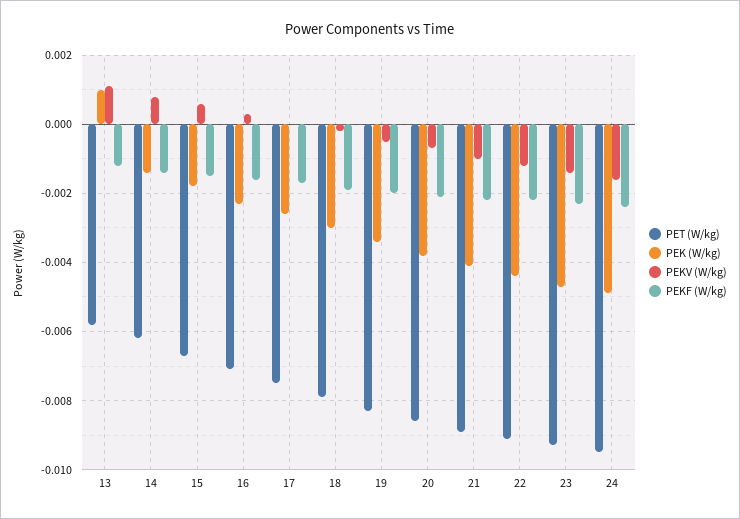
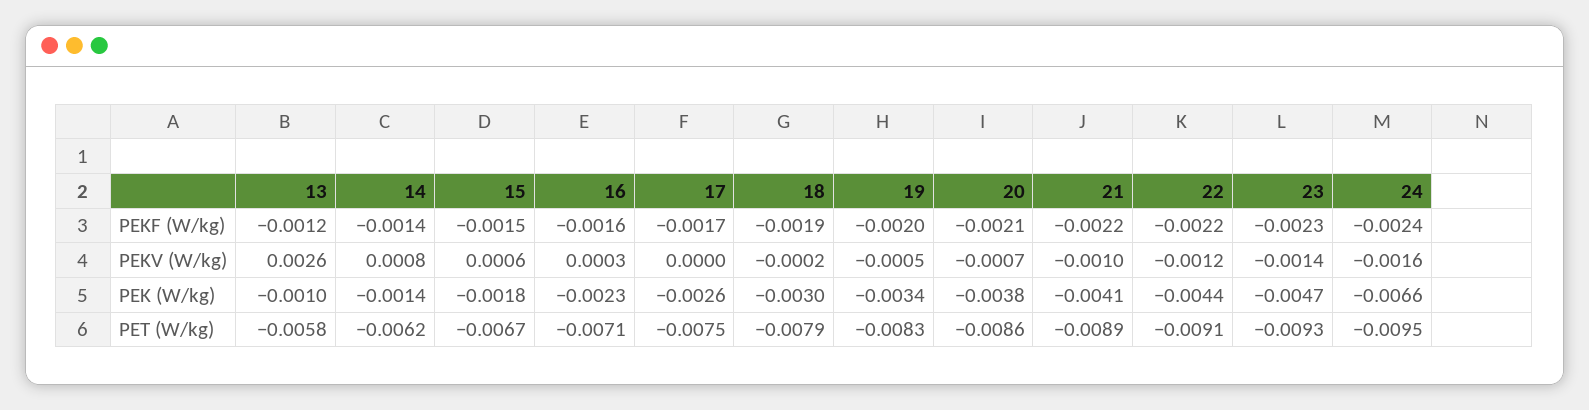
PEK (W/kg), 13: 0.001 -> -0.001
PEKV (W/kg), 13: 0.001 -> 0.0026
PEK (W/kg), 24: -0.005 -> -0.0066

